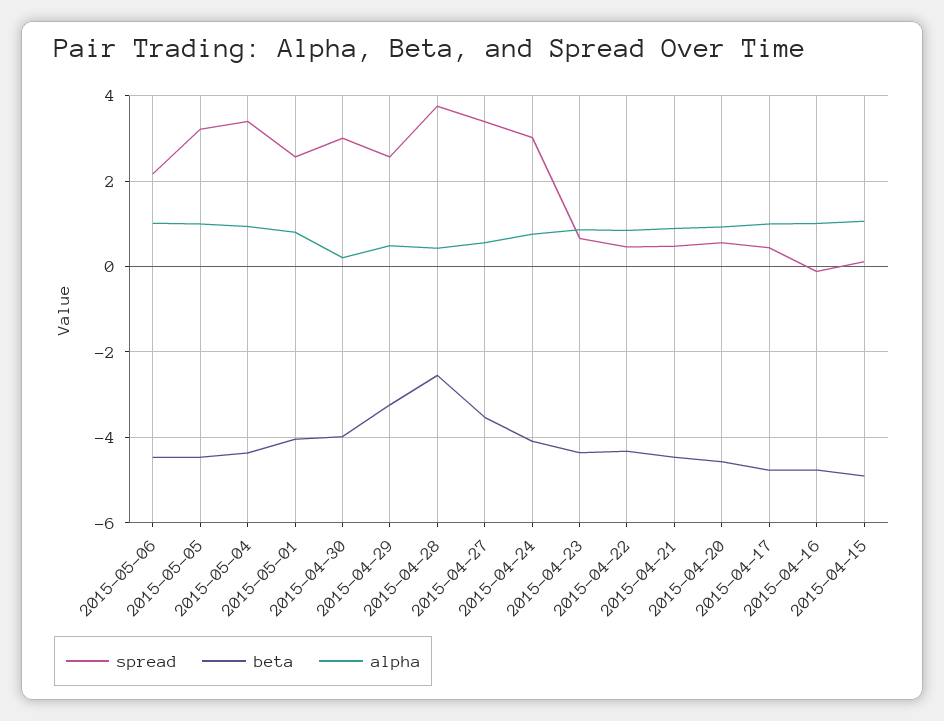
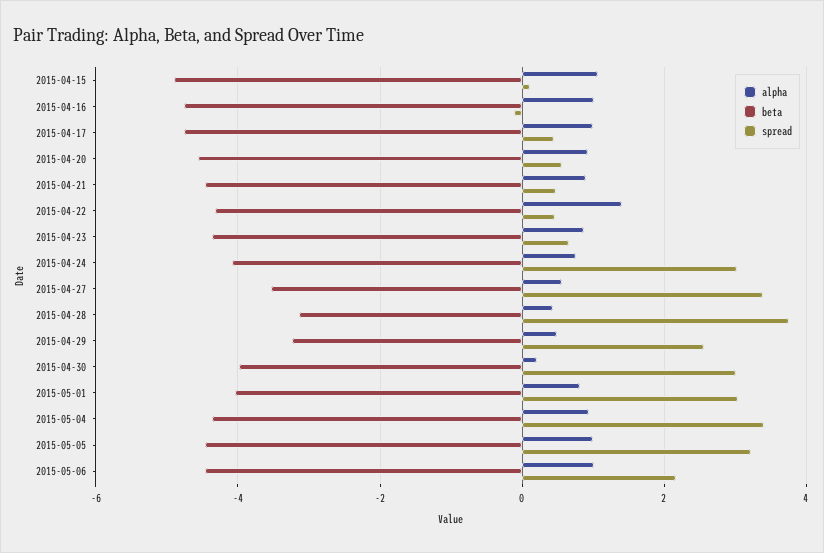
spread, 2015-05-01: 2.6 -> 3
beta, 2015-04-28: -2.6 -> -3.2
alpha, 2015-04-22: 0.8 -> 1.4

